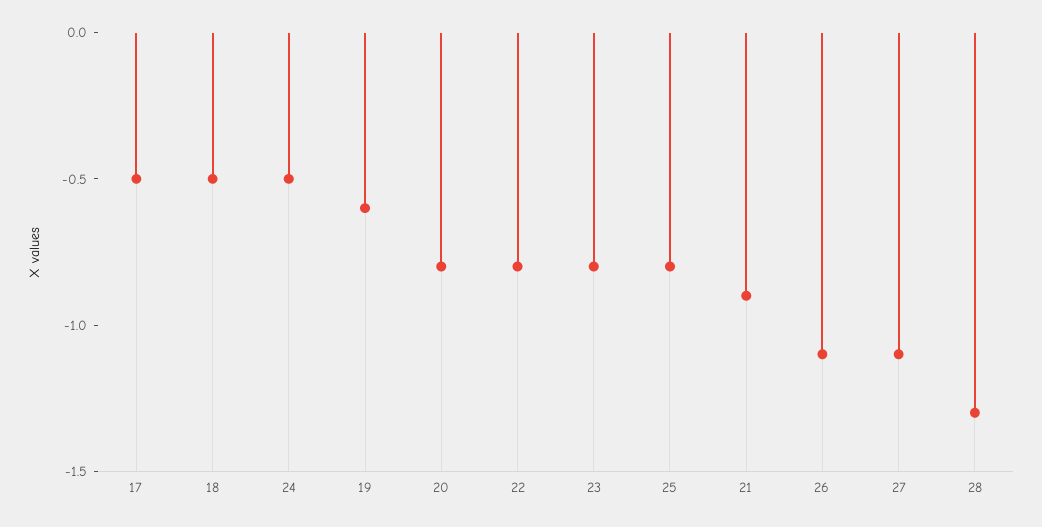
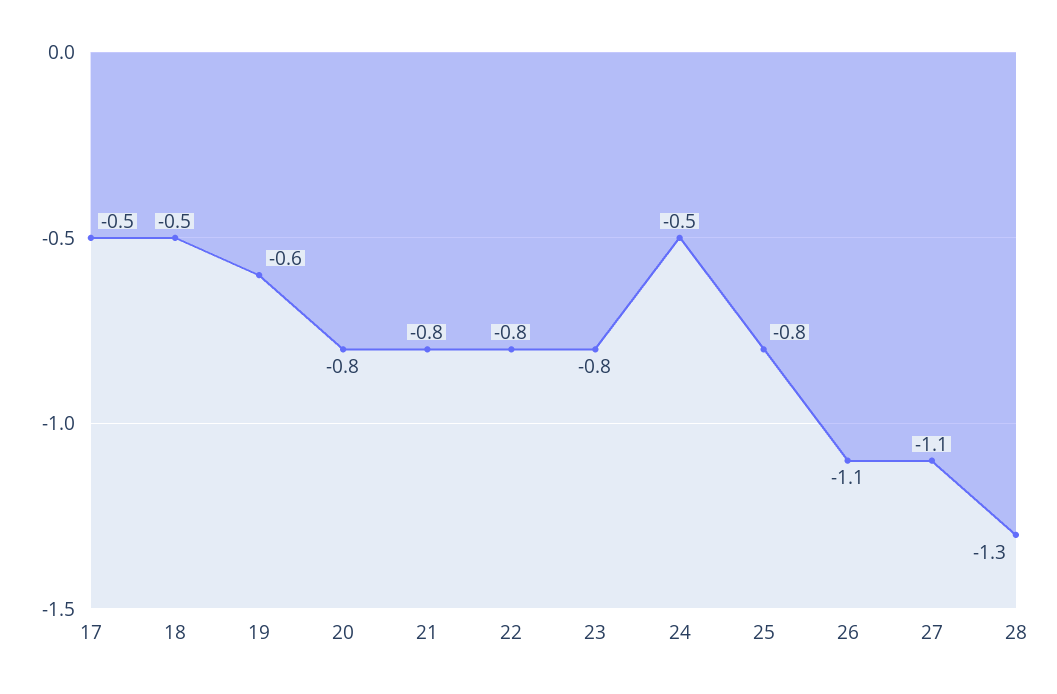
21: -0.9 -> -0.8

